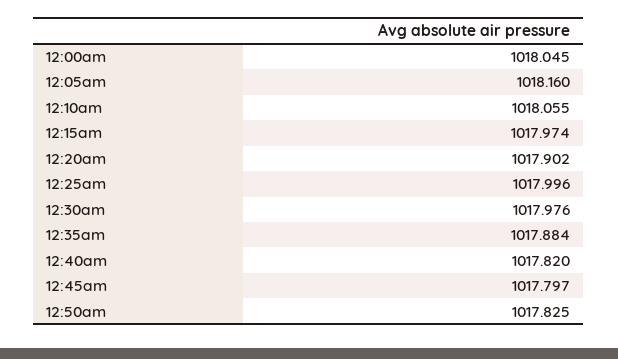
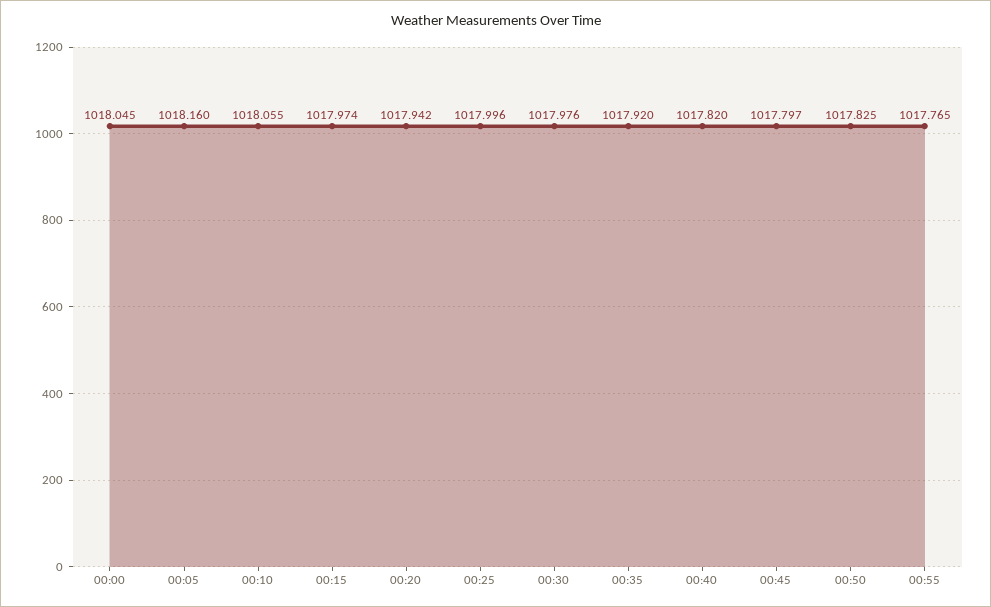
12:20am: 1017.902 -> 1017.942
12:35am: 1017.884 -> 1017.92
00:55: none -> 1017.765

